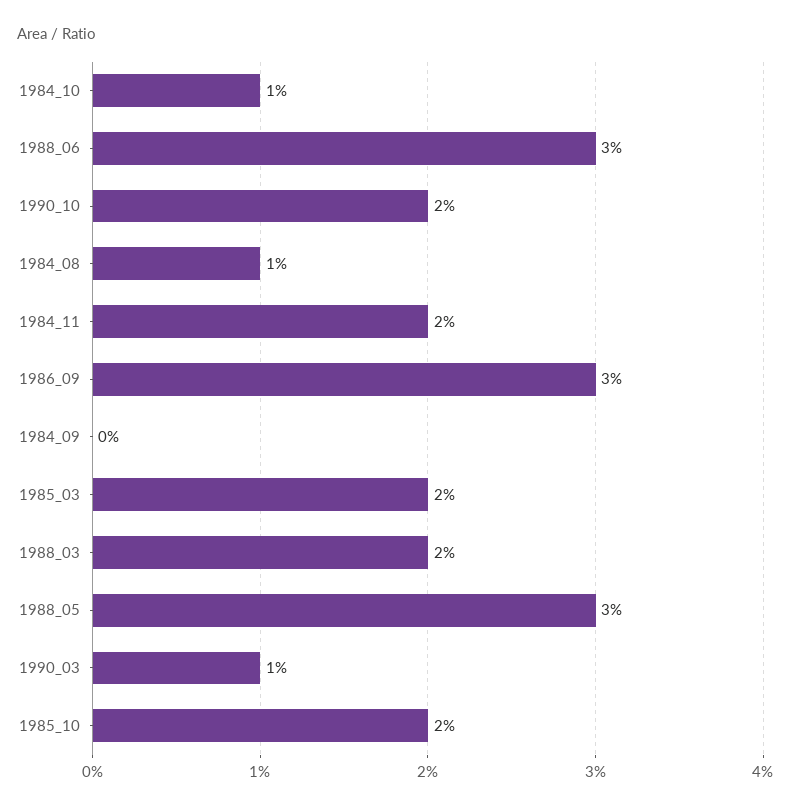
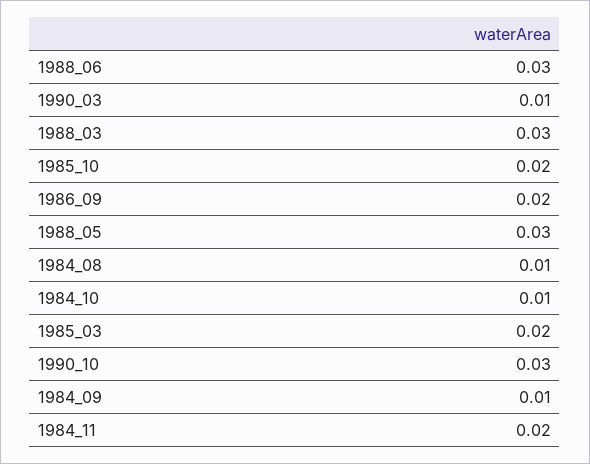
1990_10: 0.02 -> 0.03
1986_09: 0.03 -> 0.02
1984_09: 0 -> 0.01
1988_03: 0.02 -> 0.03

